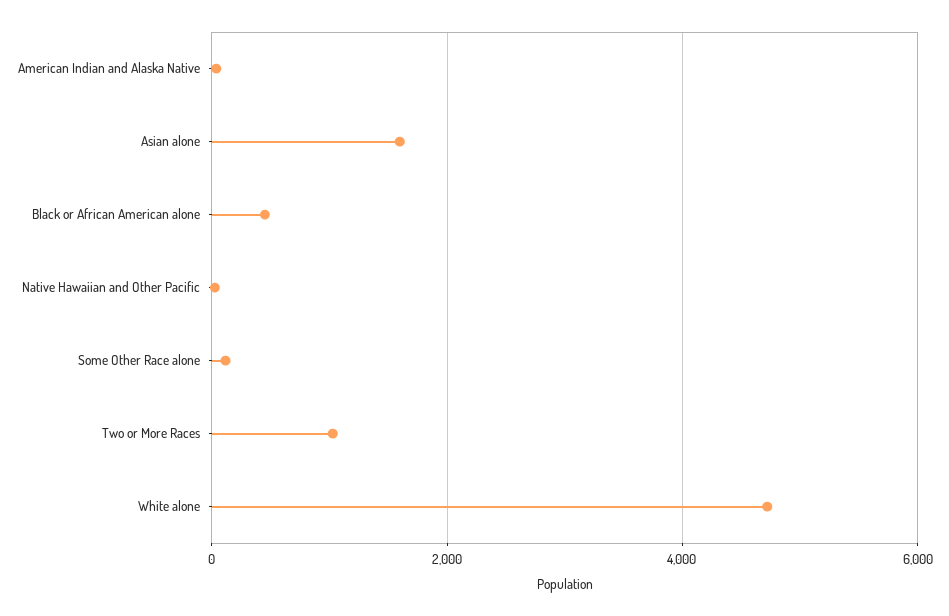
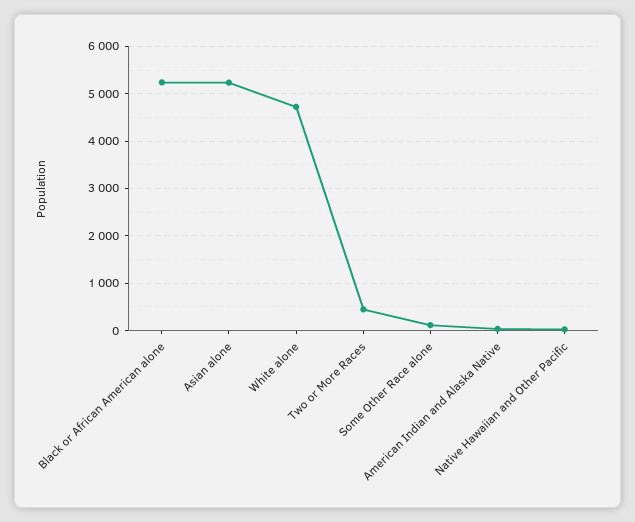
Asian alone: 1600 -> 5200
Black or African American alone: 400 -> 5200
Two or More Races: 1000 -> 400

